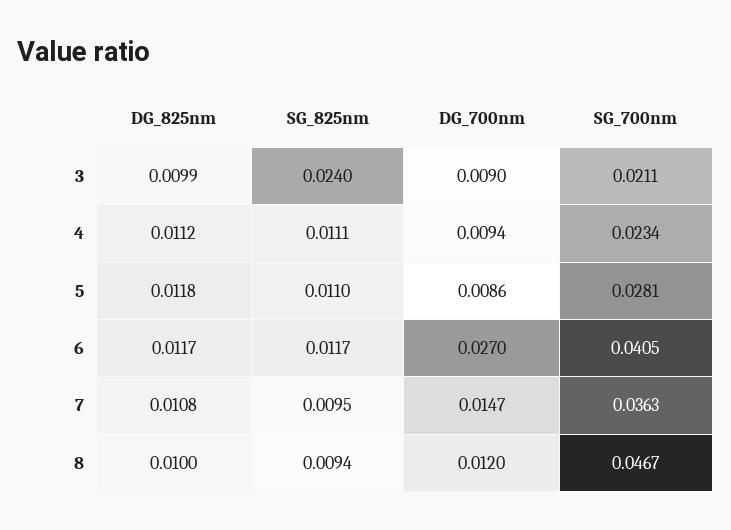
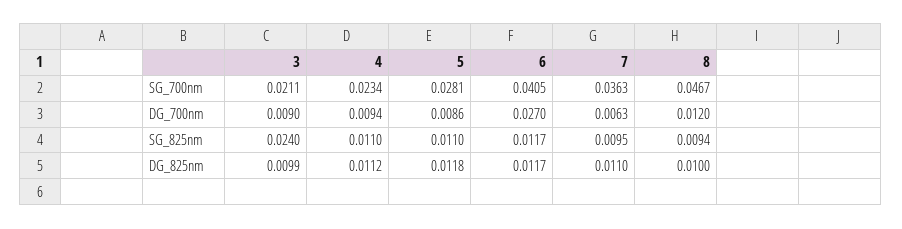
SG_825nm, 4: 0.0111 -> 0.011
DG_825nm, 7: 0.0108 -> 0.011
DG_700nm, 7: 0.0147 -> 0.0063

